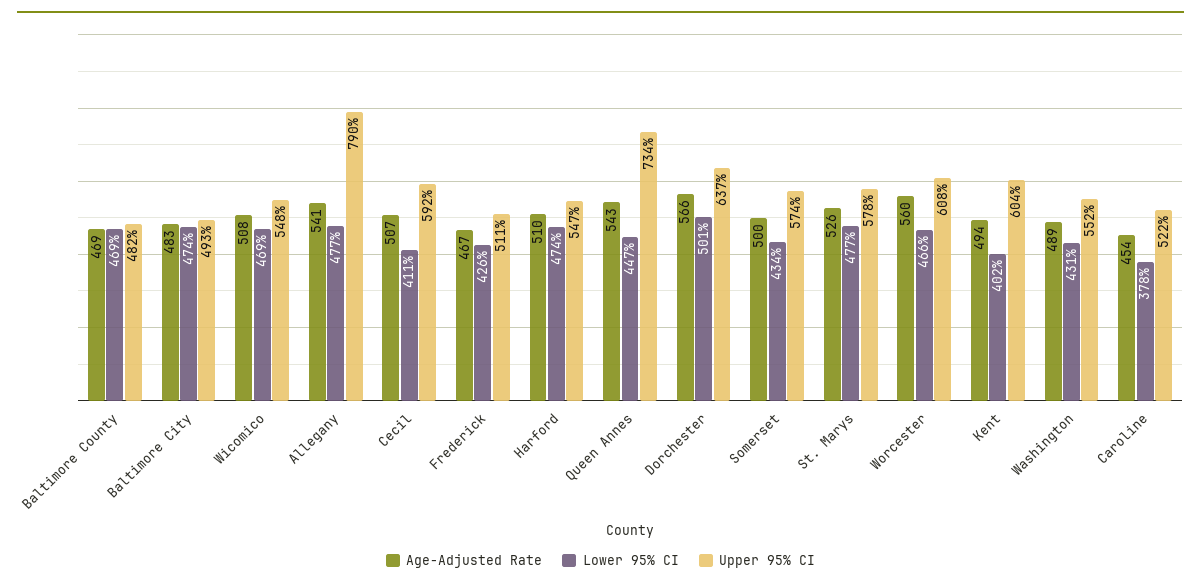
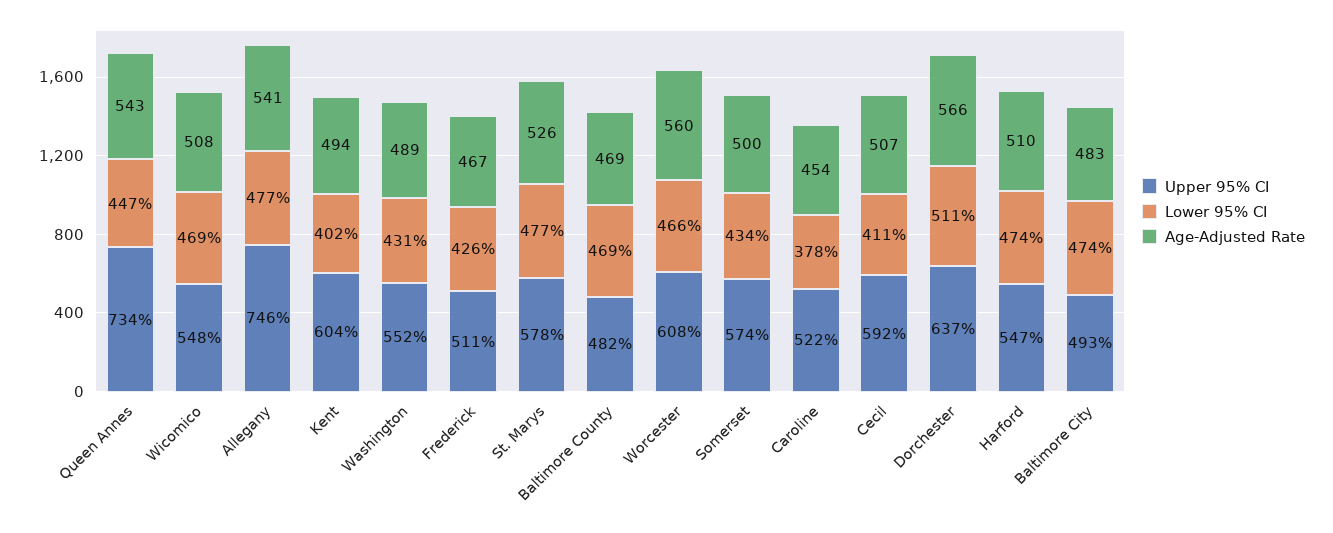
Upper 95% CI, Allegany: 790 -> 746
Lower 95% CI, Dorchester: 501 -> 511

